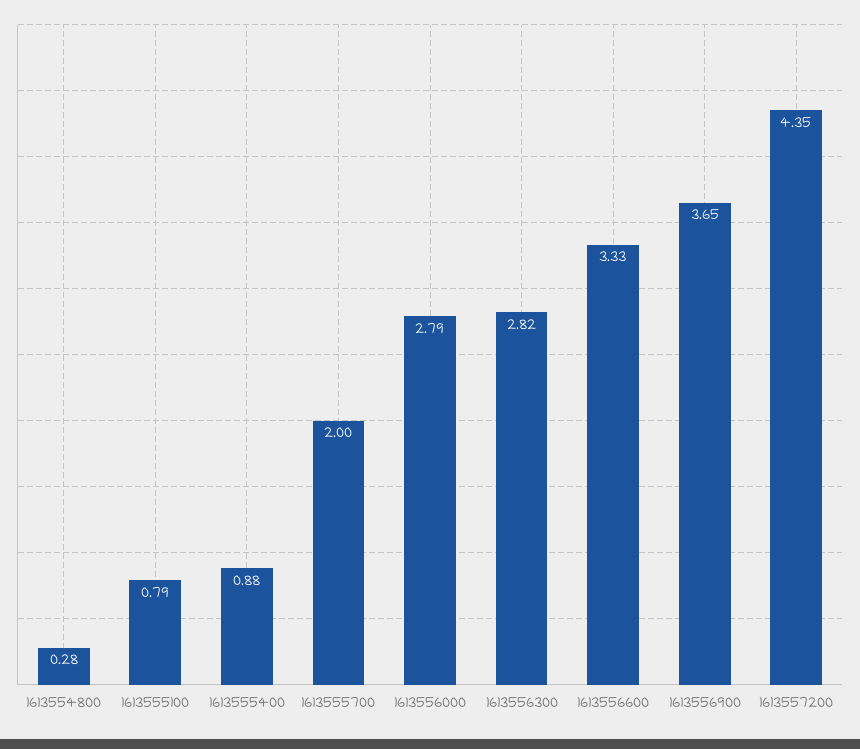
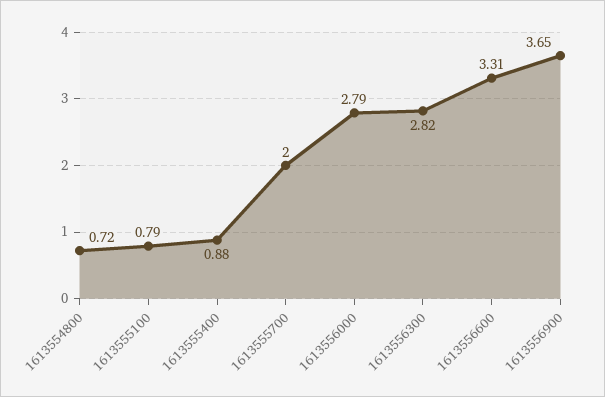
1613554800: 0.28 -> 0.72
1613556600: 3.33 -> 3.31
1613557200: 4.35 -> none

